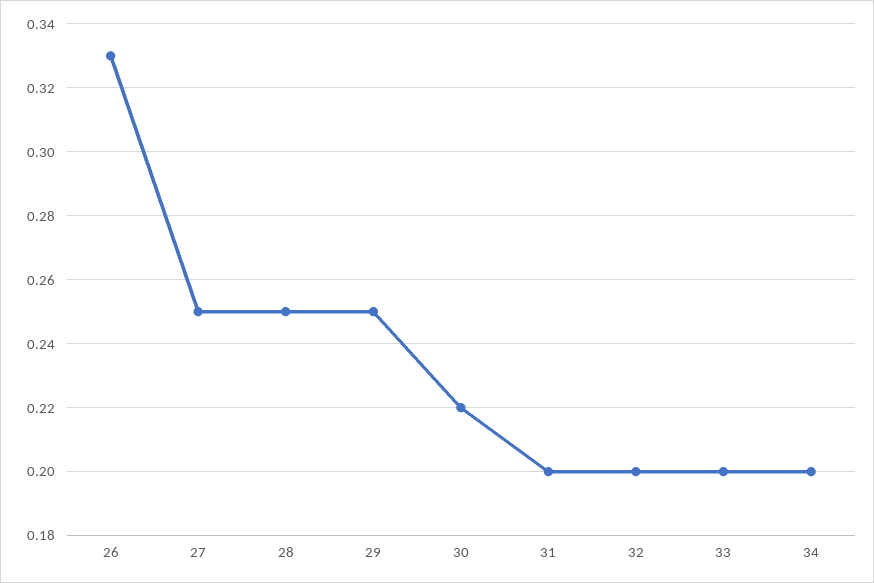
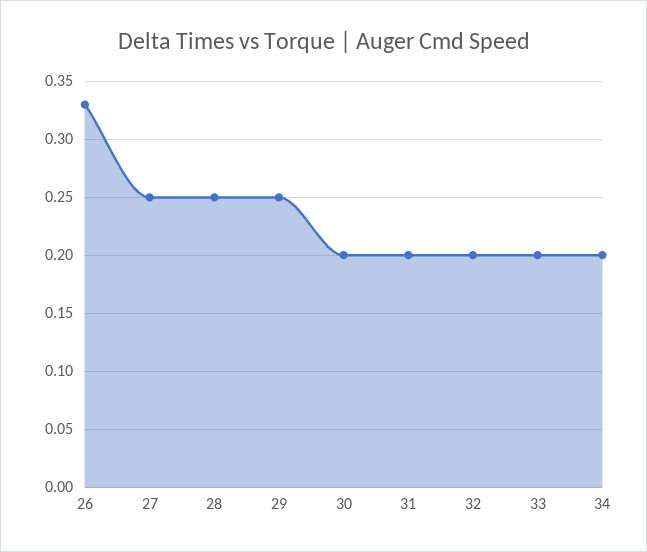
30: 0.22 -> 0.2

